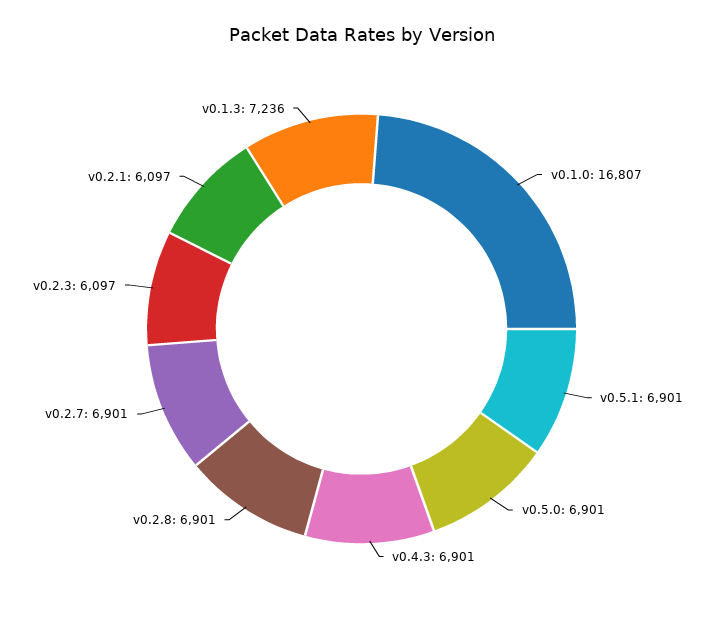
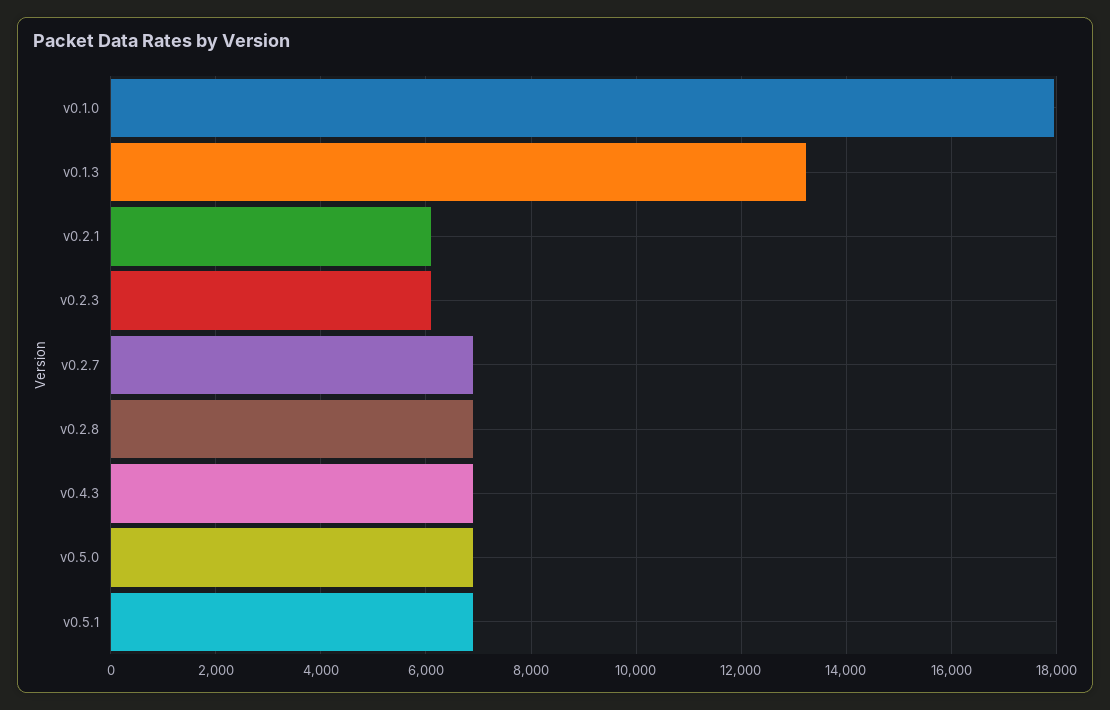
v0.1.0: 16807 -> 18000
v0.1.3: 7236 -> 13200

